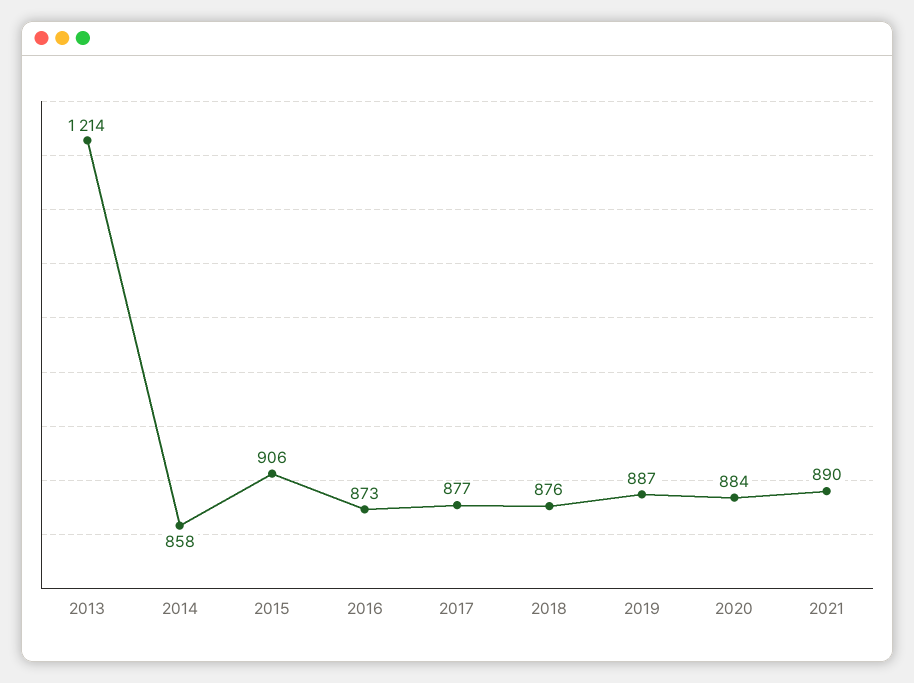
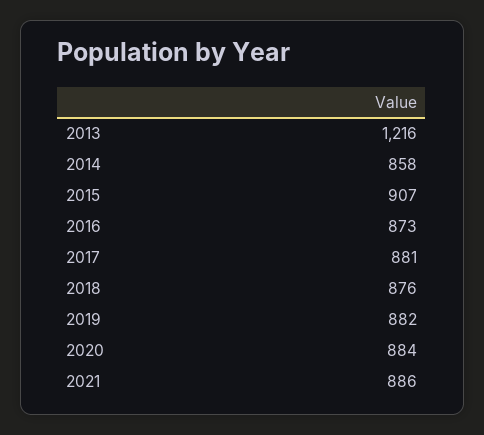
2013: 1214 -> 1216
2015: 906 -> 907
2017: 877 -> 881
2019: 887 -> 882
2021: 890 -> 886

